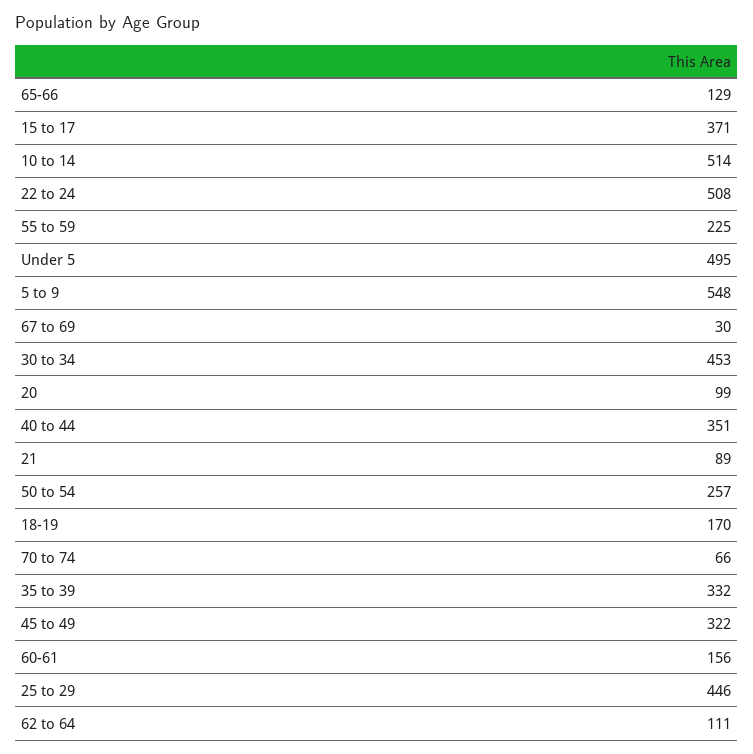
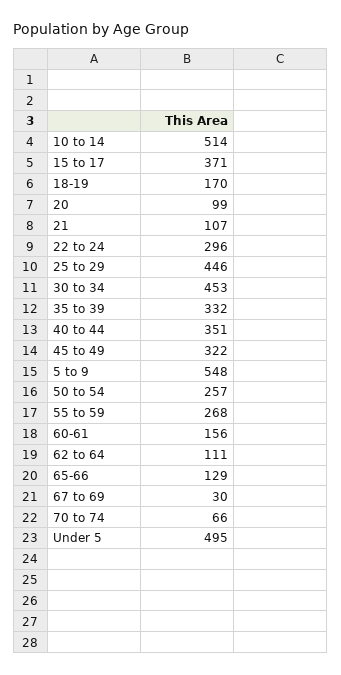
22 to 24: 508 -> 296
55 to 59: 225 -> 268
21: 89 -> 107

